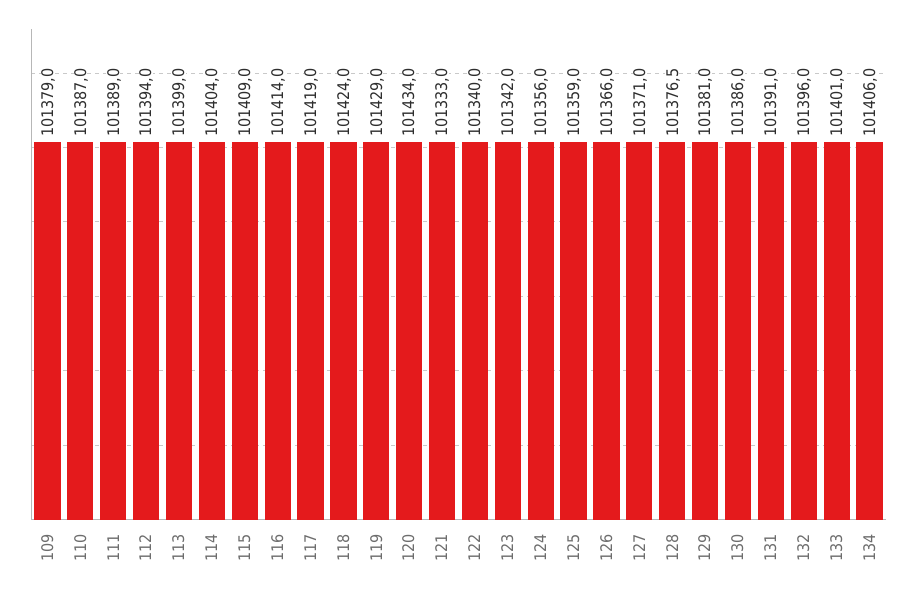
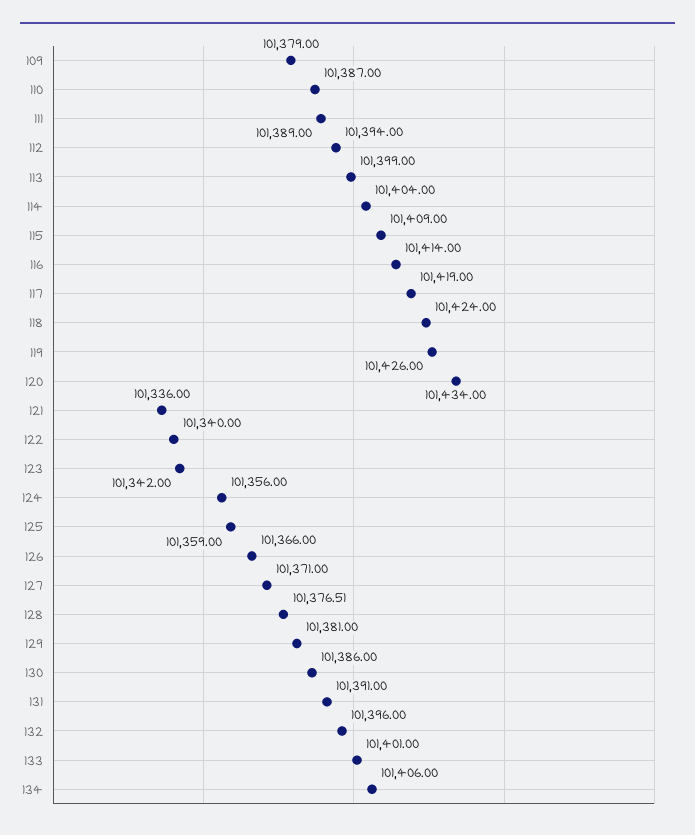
119: 101429 -> 101426
121: 101333 -> 101336

